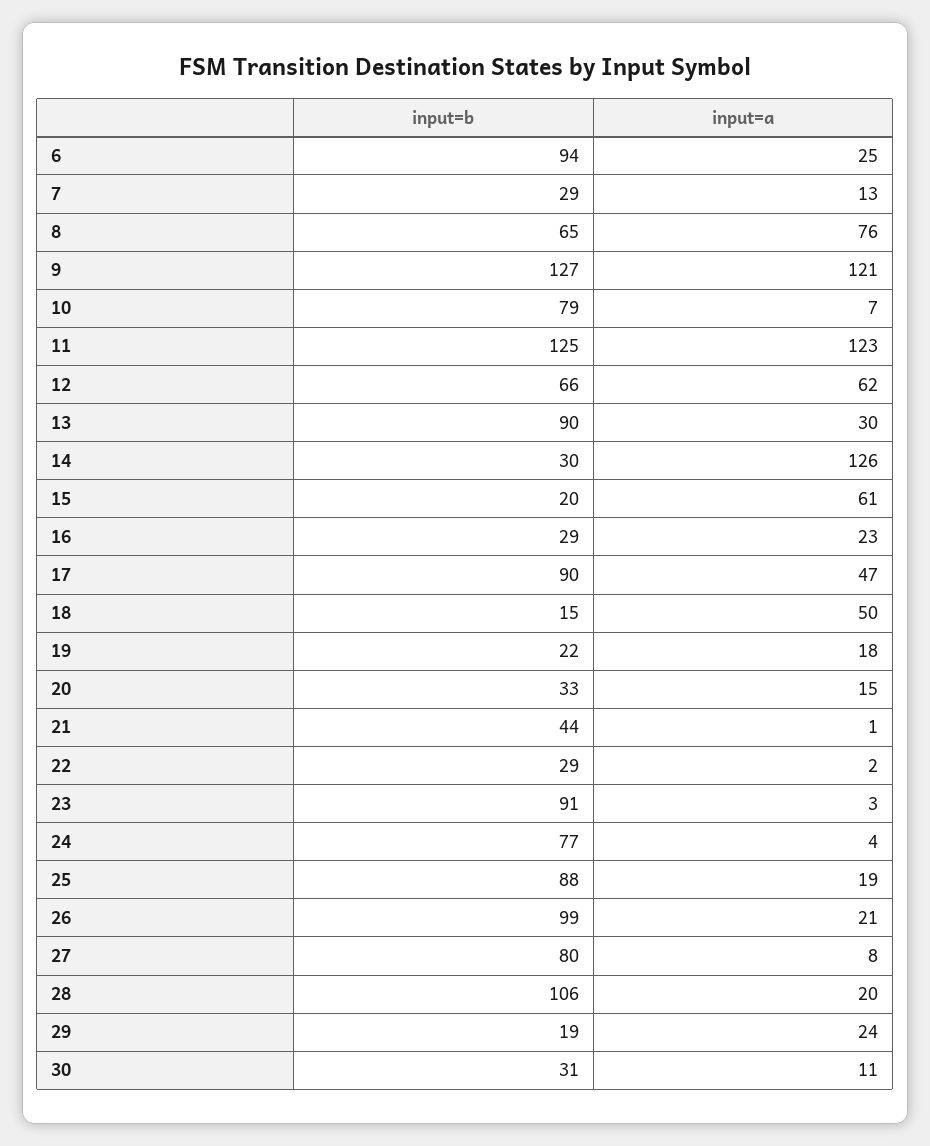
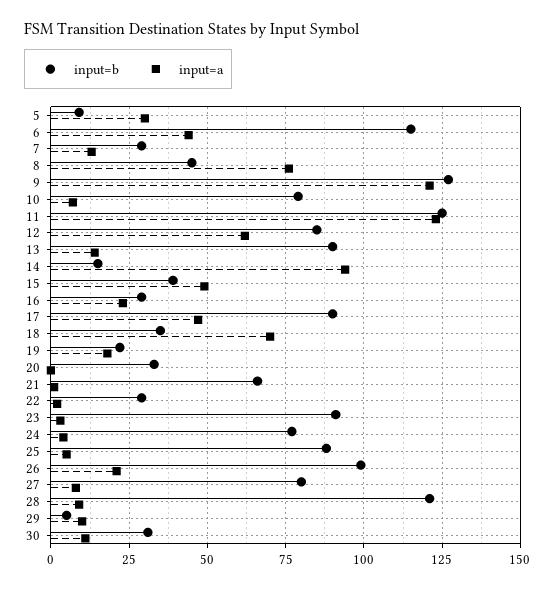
input=b, 6: 94 -> 115
input=a, 6: 25 -> 45
input=b, 8: 65 -> 45
input=b, 12: 66 -> 85
input=a, 13: 30 -> 15
input=b, 14: 30 -> 15
input=a, 14: 126 -> 95
input=b, 15: 20 -> 40
input=a, 15: 61 -> 50
input=b, 18: 15 -> 35
input=a, 18: 50 -> 70
input=a, 20: 15 -> 0
input=b, 21: 44 -> 65
input=a, 25: 19 -> 5
input=b, 28: 106 -> 120
input=a, 28: 20 -> 10
input=b, 29: 19 -> 5
input=a, 29: 24 -> 10
input=b, 5: none -> 10
input=a, 5: none -> 30

